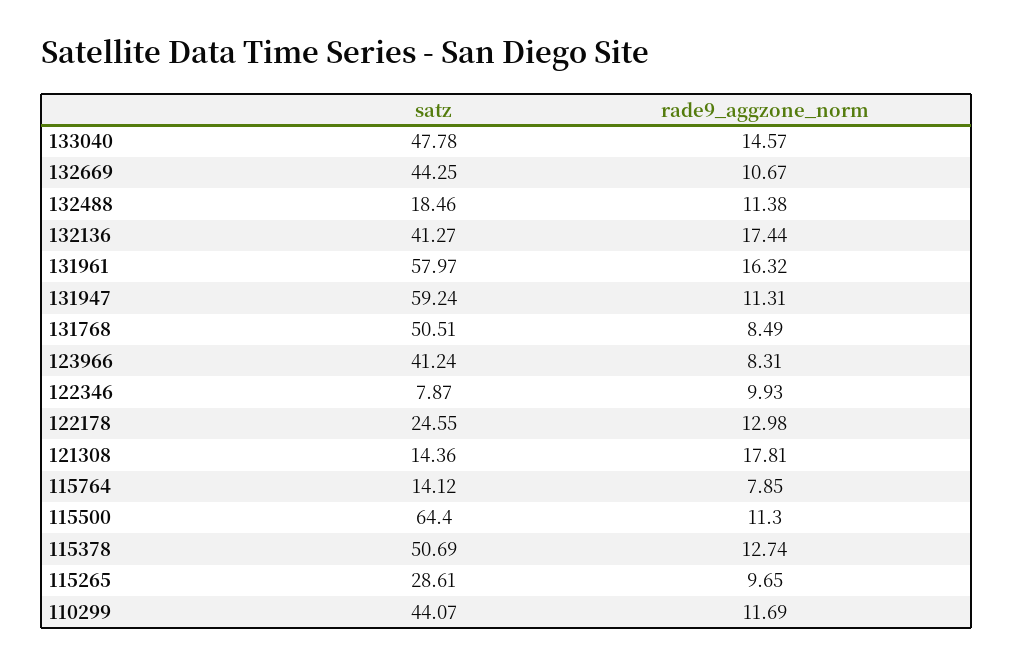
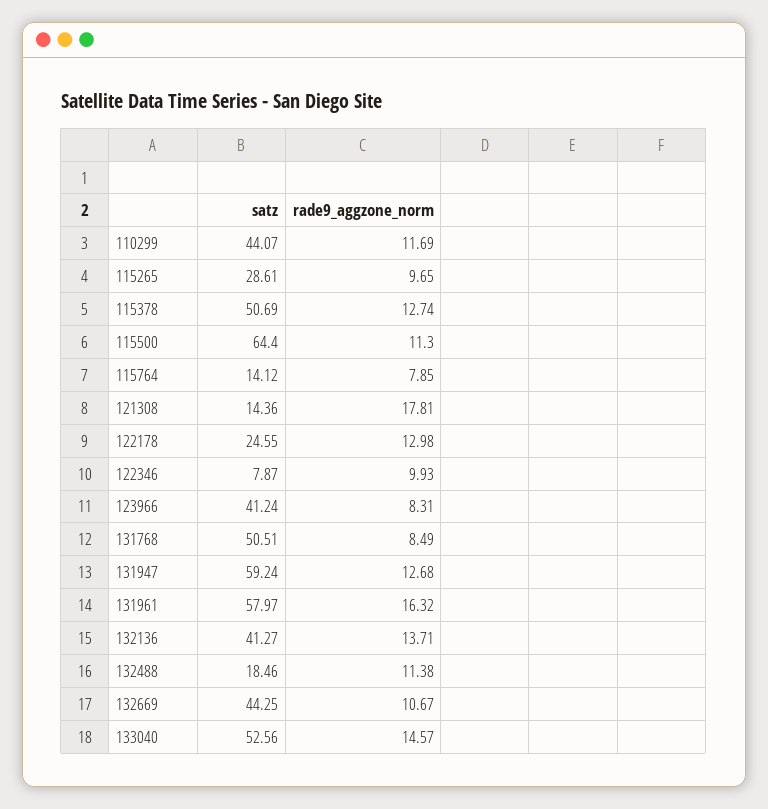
satz, 133040: 47.78 -> 52.56
rade9_aggzone_norm, 132136: 17.44 -> 13.71
rade9_aggzone_norm, 131947: 11.31 -> 12.68

